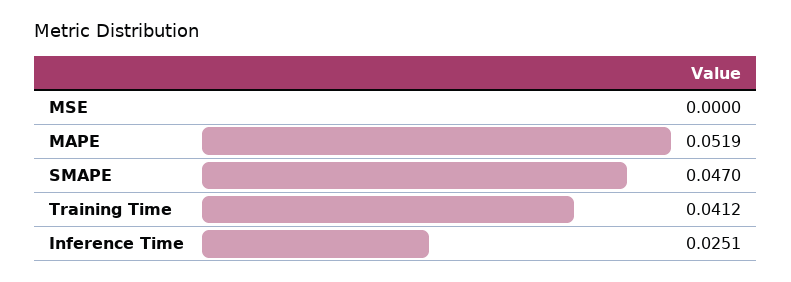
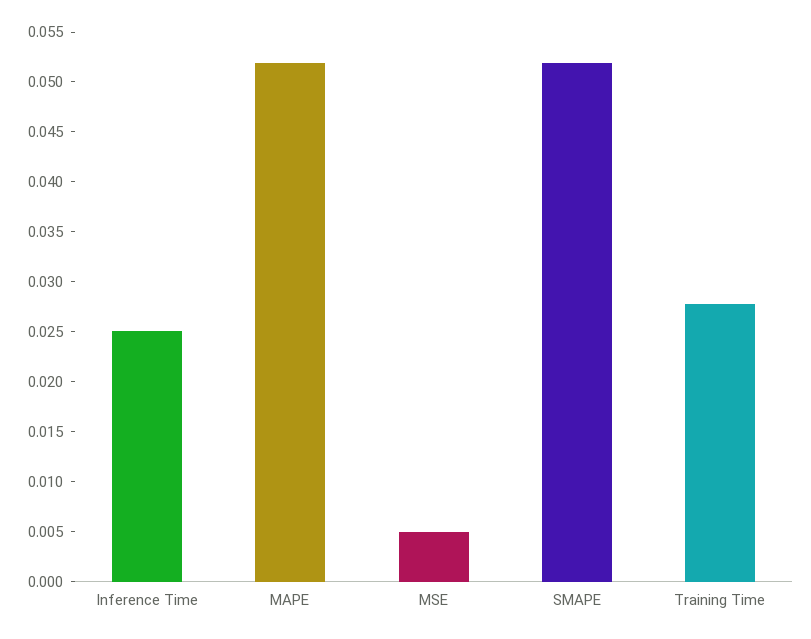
MSE: 0 -> 0.005
SMAPE: 0.047 -> 0.052
Training Time: 0.0412 -> 0.028

